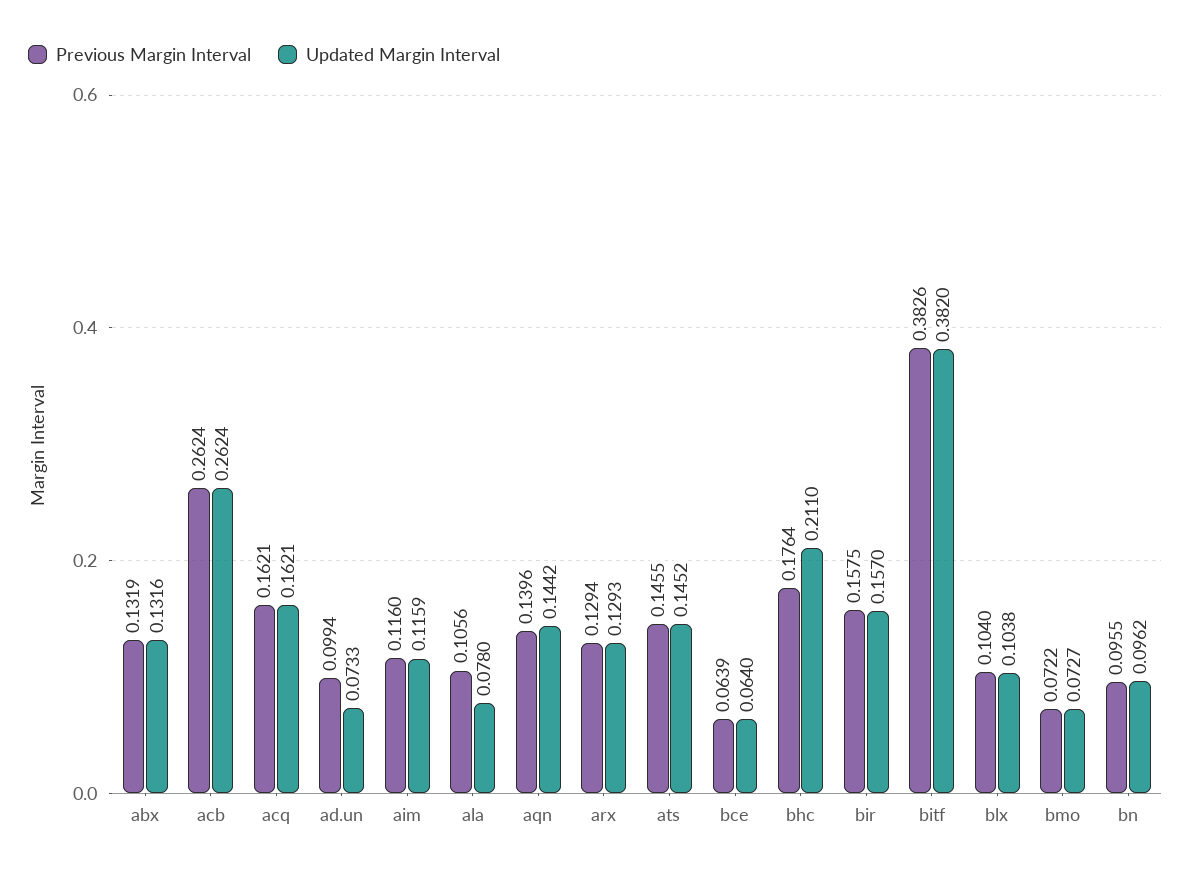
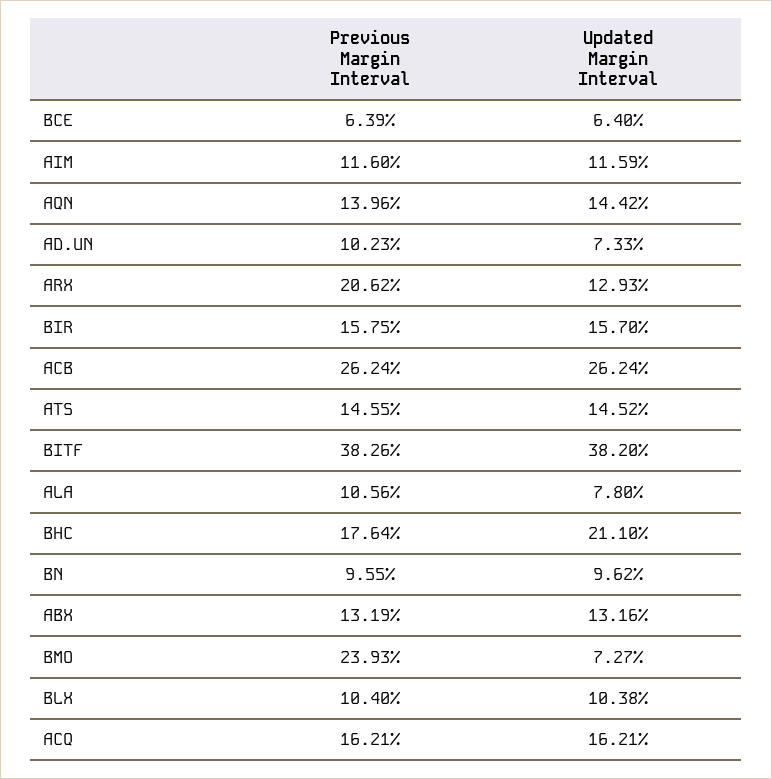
Previous Margin Interval, ad.un: 0.0994 -> 0.1023
Previous Margin Interval, arx: 0.1294 -> 0.2062
Previous Margin Interval, bmo: 0.0722 -> 0.2393

